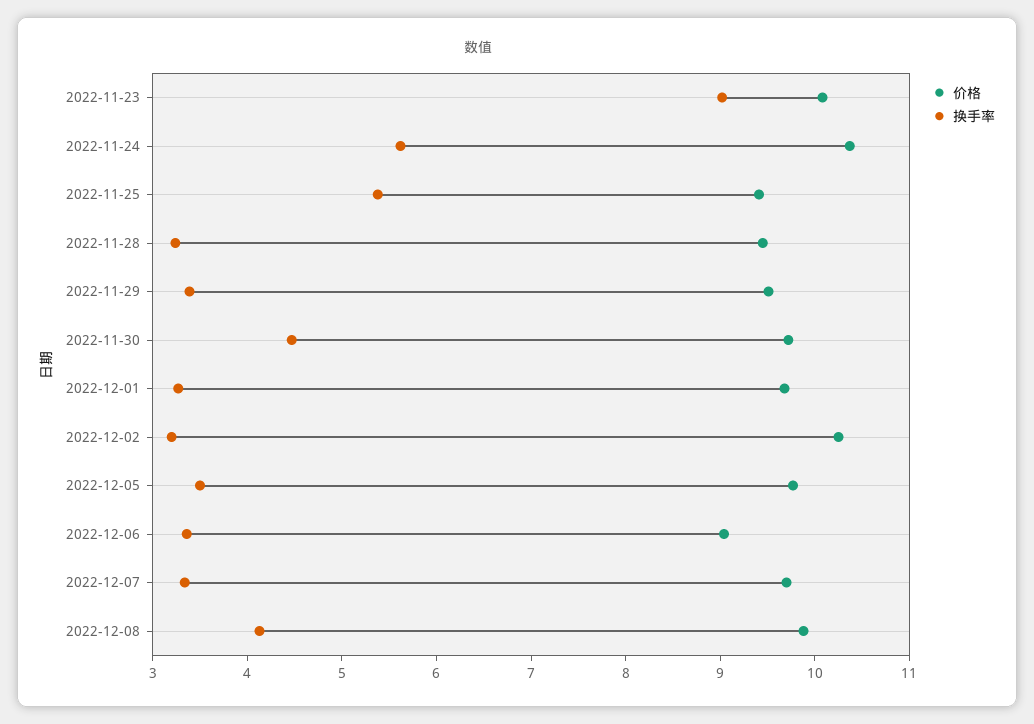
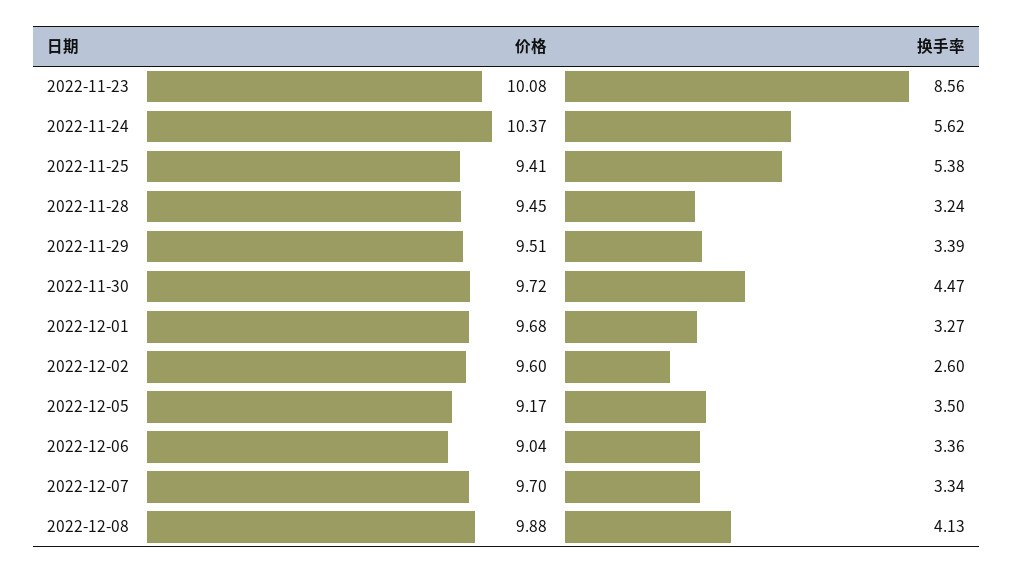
换手率, 2022-11-23: 9 -> 8.56
价格, 2022-12-02: 10.2 -> 9.6
换手率, 2022-12-02: 3.2 -> 2.6
价格, 2022-12-05: 9.8 -> 9.17

